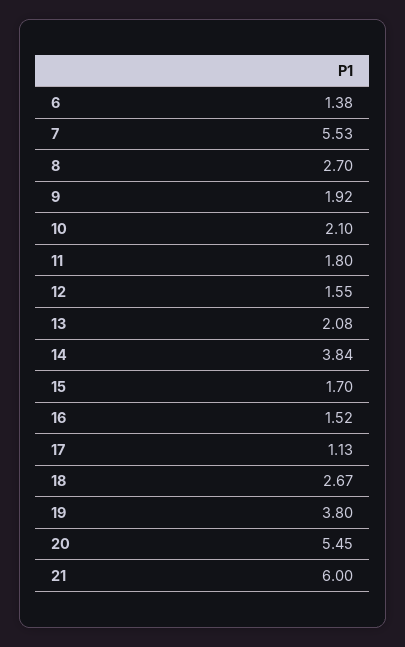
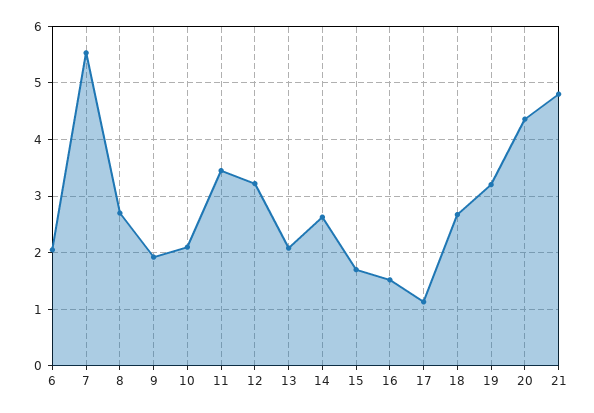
6: 1.38 -> 2
11: 1.8 -> 3.4
12: 1.55 -> 3.2
14: 3.84 -> 2.6
19: 3.8 -> 3.2
20: 5.45 -> 4.4
21: 6 -> 4.8

